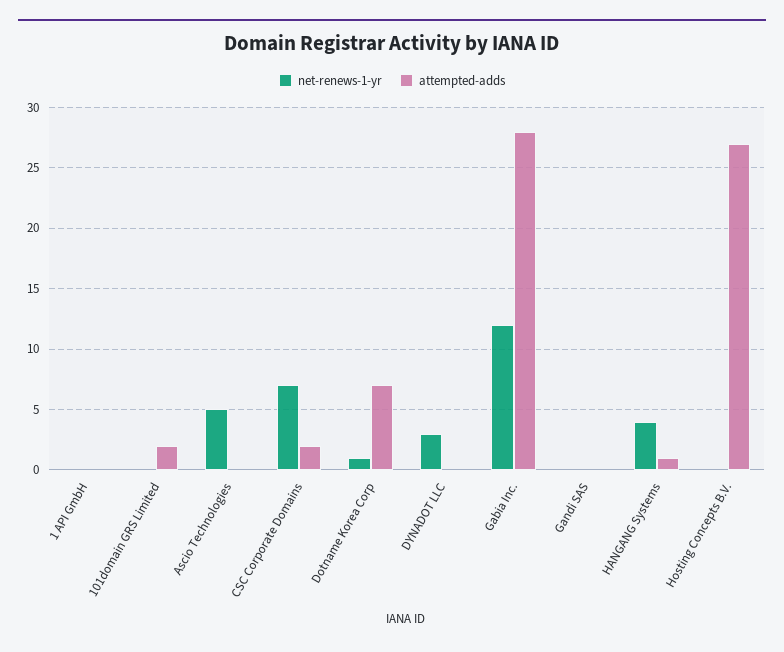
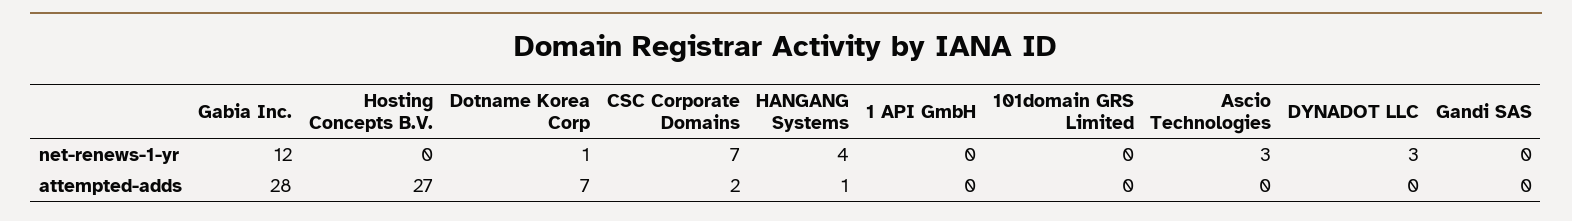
attempted-adds, 101domain GRS Limited: 2 -> 0
net-renews-1-yr, Ascio Technologies: 5 -> 3

